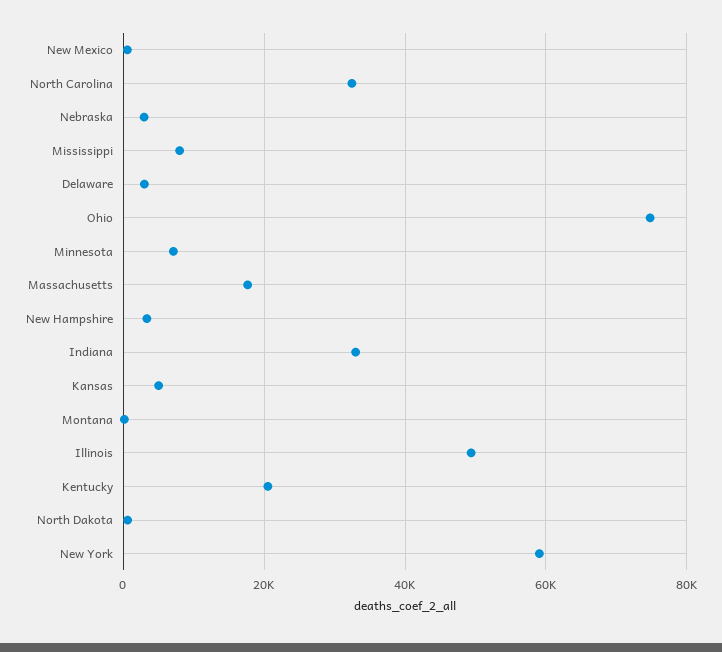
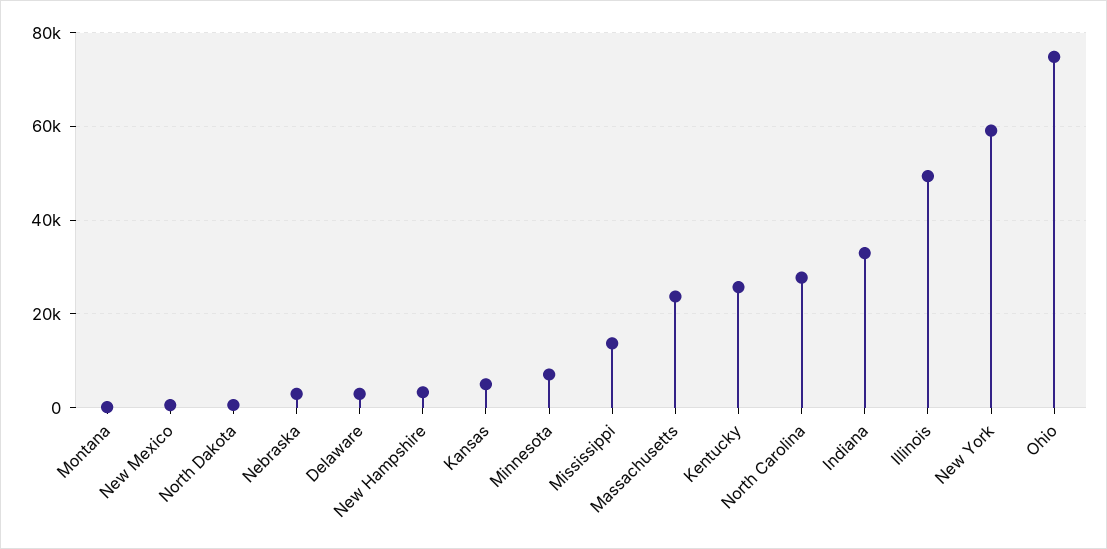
North Carolina: 32000 -> 28000
Mississippi: 8000 -> 14000
Massachusetts: 18000 -> 24000
Kentucky: 20000 -> 26000

